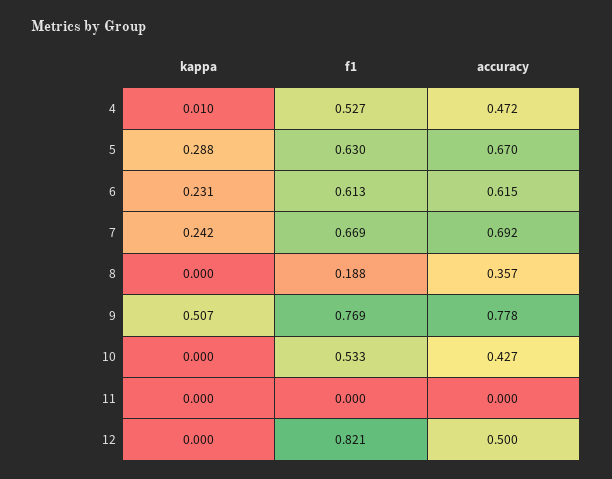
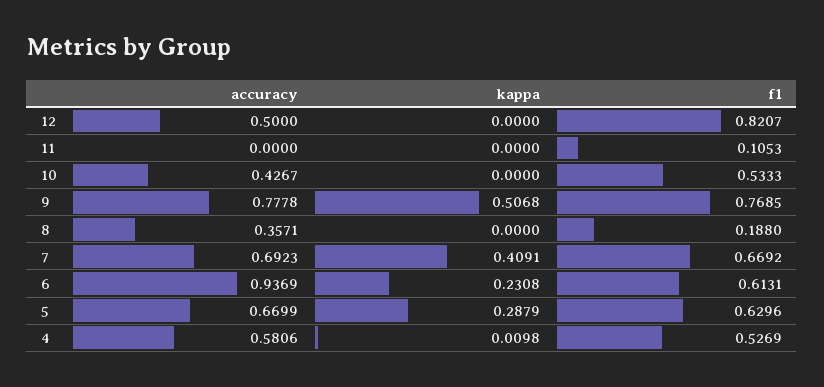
accuracy, 4: 0.472 -> 0.5806
accuracy, 6: 0.615 -> 0.9369
kappa, 7: 0.242 -> 0.4091
f1, 11: 0 -> 0.1053

